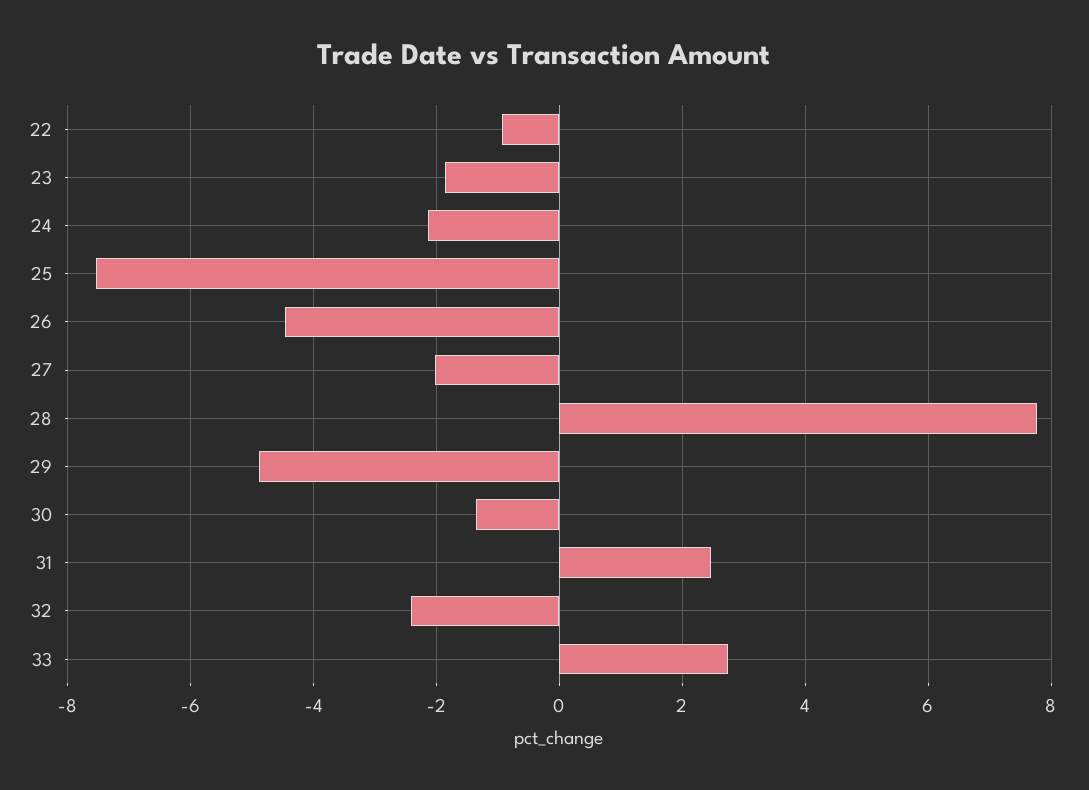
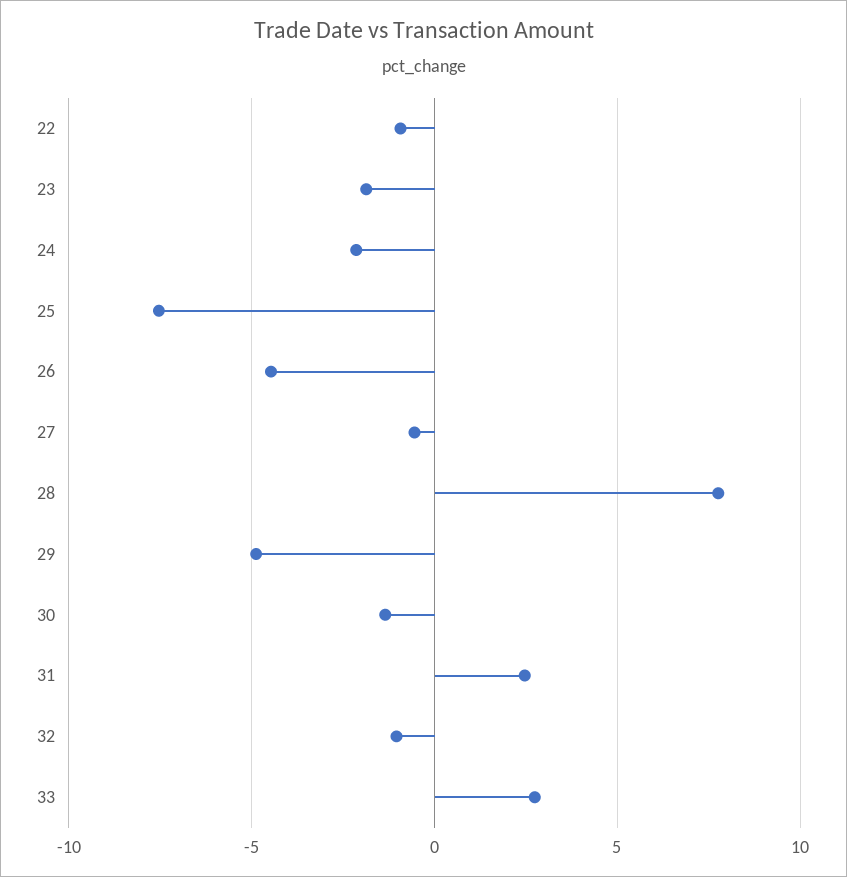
27: -2 -> -0.5
32: -2.4 -> -1

